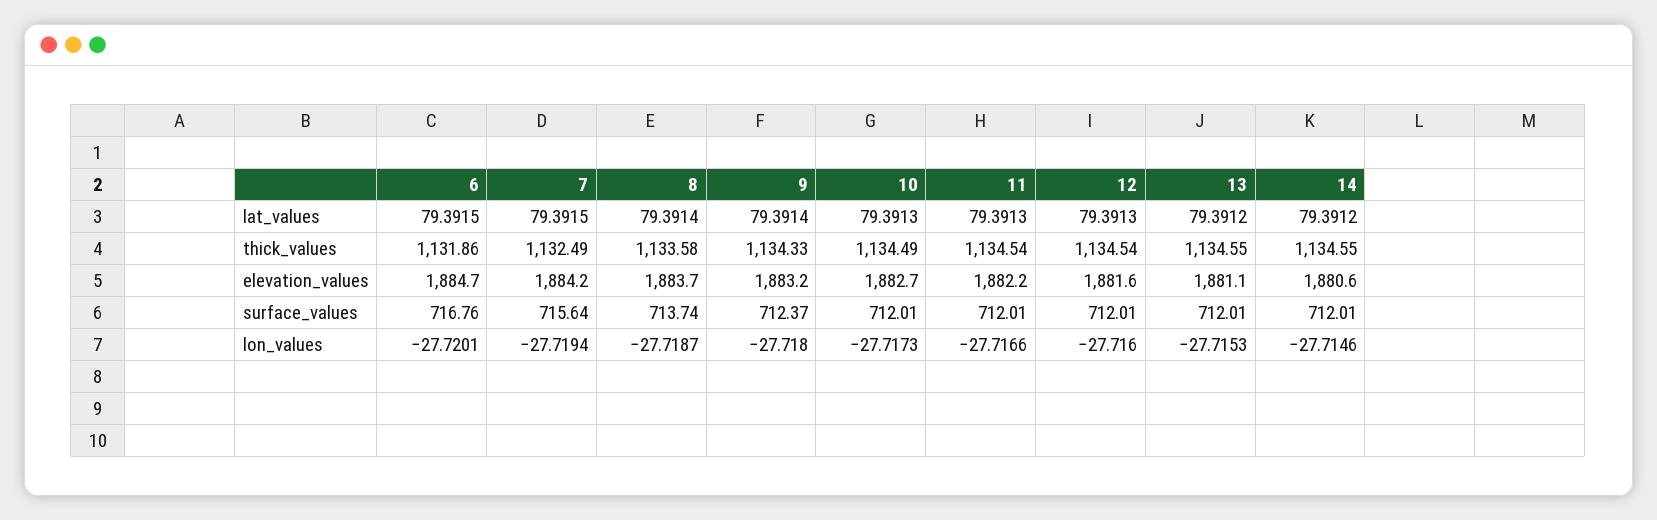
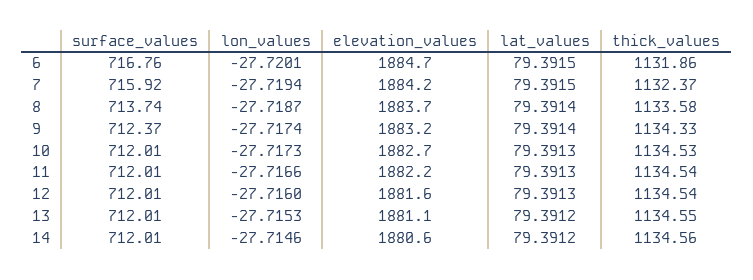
7, thick_values: 1132.49 -> 1132.37
10, thick_values: 1134.49 -> 1134.53
14, thick_values: 1134.55 -> 1134.56
7, surface_values: 715.64 -> 715.92
9, lon_values: -27.718 -> -27.7174

